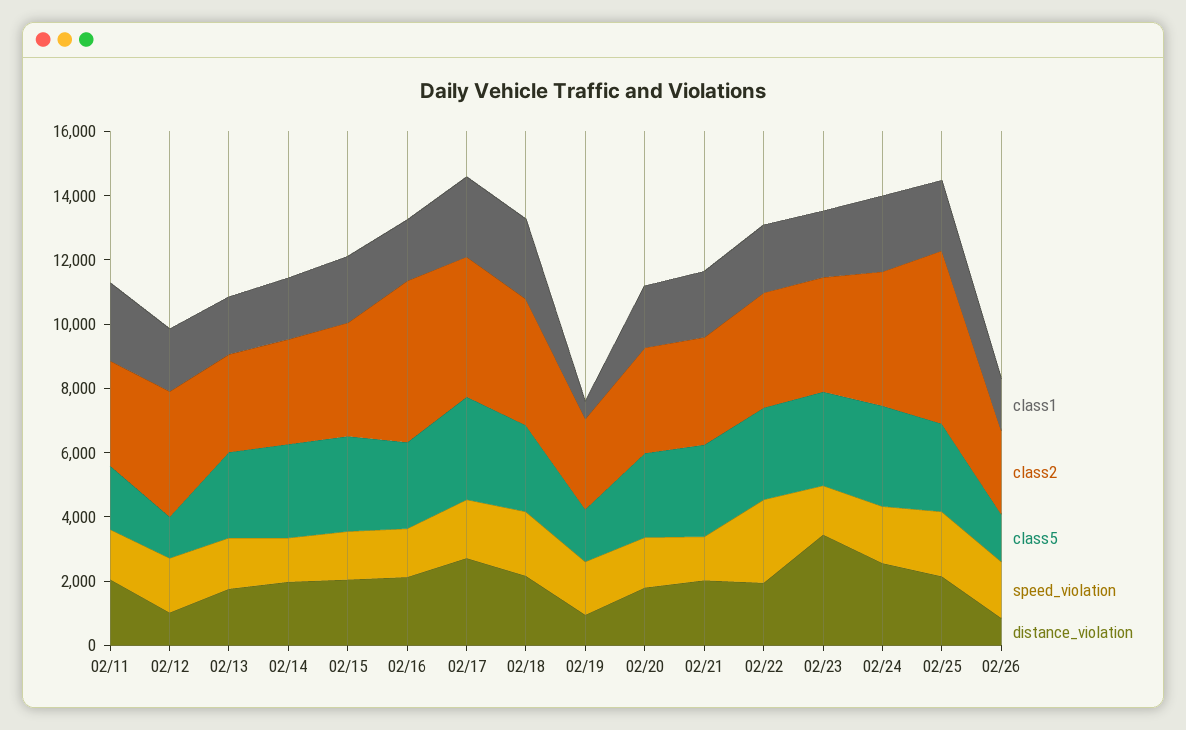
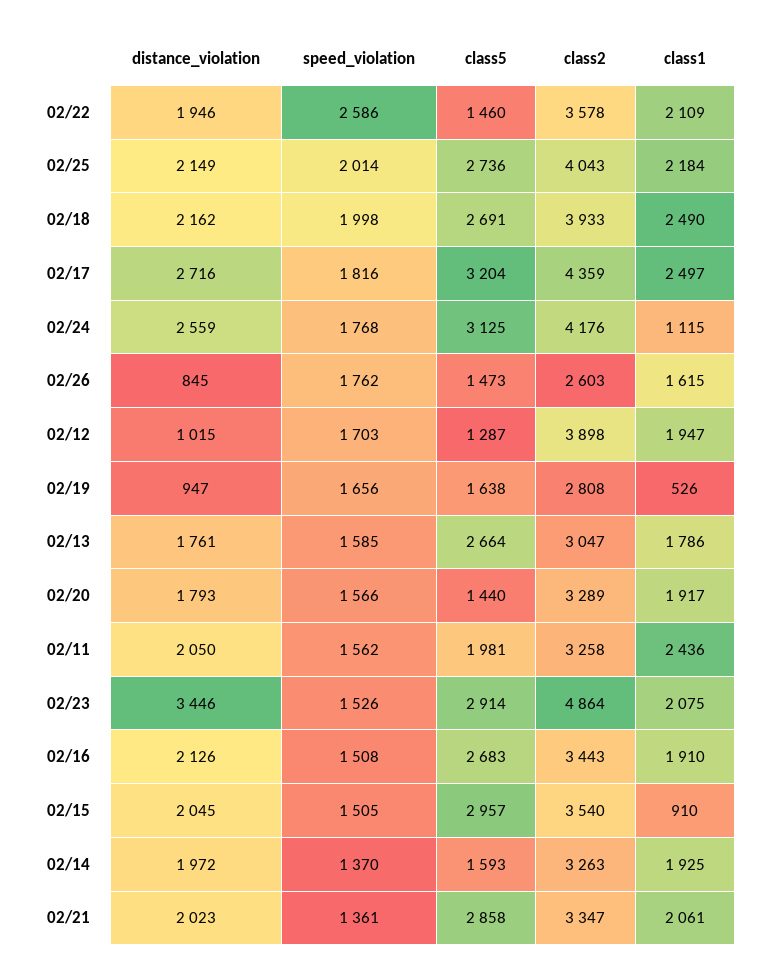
class5, 02/14: 3000 -> 1593
class1, 02/15: 2000 -> 910
class2, 02/16: 5000 -> 3443
class5, 02/20: 2500 -> 1440
class5, 02/22: 3000 -> 1460
class2, 02/23: 3500 -> 4864
class1, 02/24: 2500 -> 1115
class2, 02/25: 5500 -> 4043

